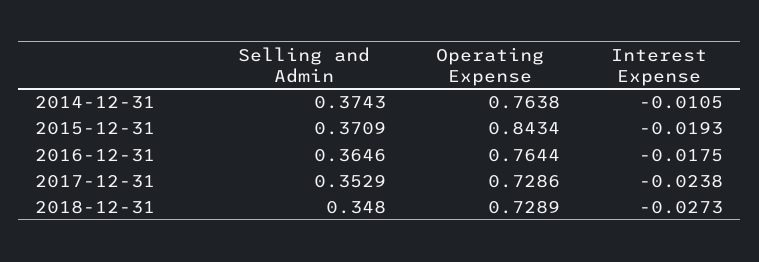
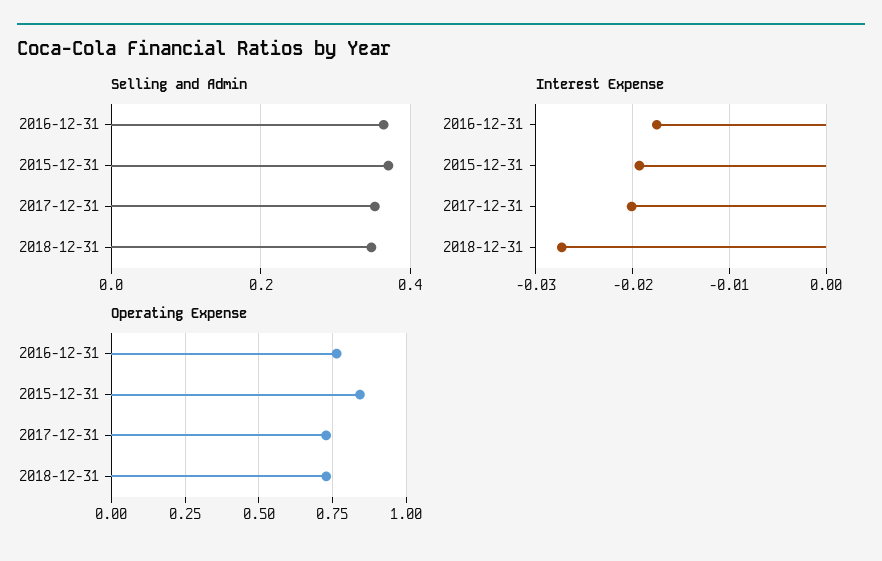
Selling and Admin, 2014-12-31: 0.3743 -> none
Operating Expense, 2014-12-31: 0.7638 -> none
Interest Expense, 2014-12-31: -0.0105 -> none
Interest Expense, 2017-12-31: -0.0238 -> -0.02

